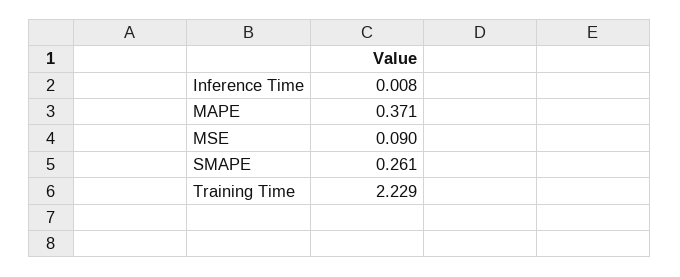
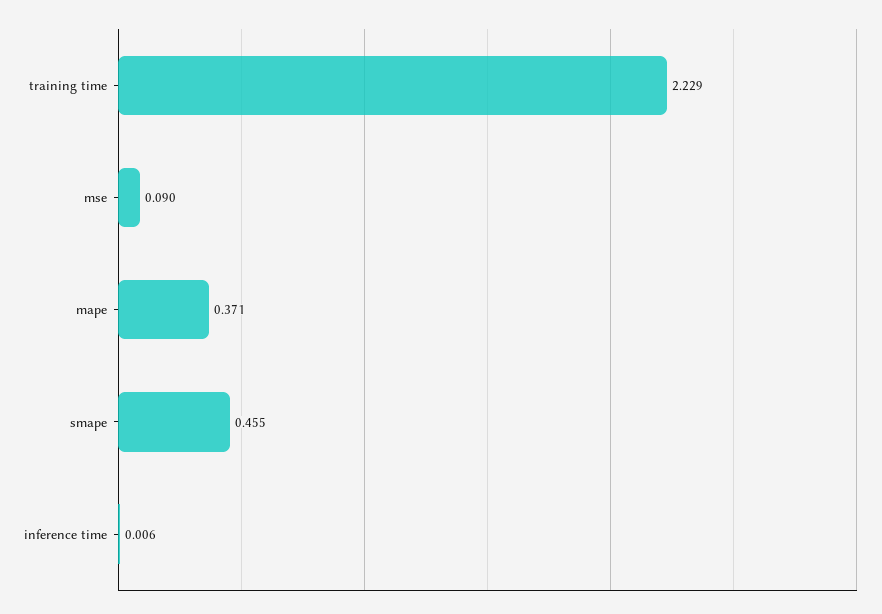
Inference Time: 0.008 -> 0.006
SMAPE: 0.261 -> 0.455

